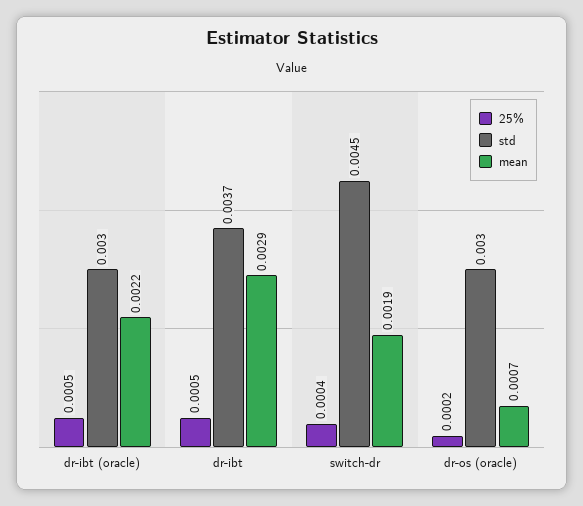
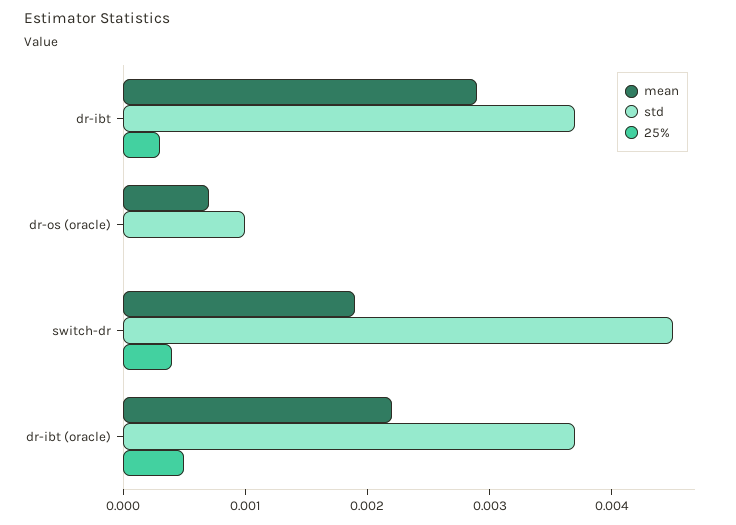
std, dr-ibt (oracle): 0.003 -> 0.0037
25%, dr-ibt: 0.0005 -> 0.0003
25%, dr-os (oracle): 0.0002 -> 0
std, dr-os (oracle): 0.003 -> 0.001

